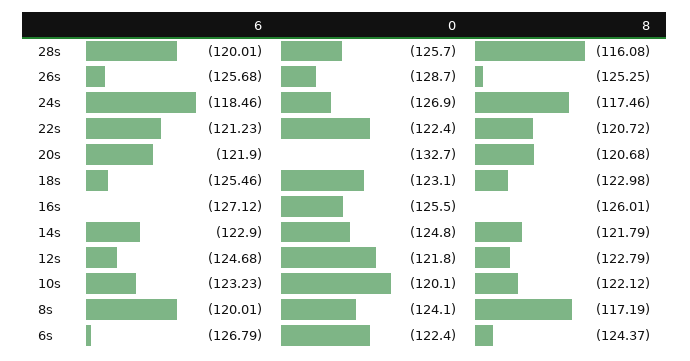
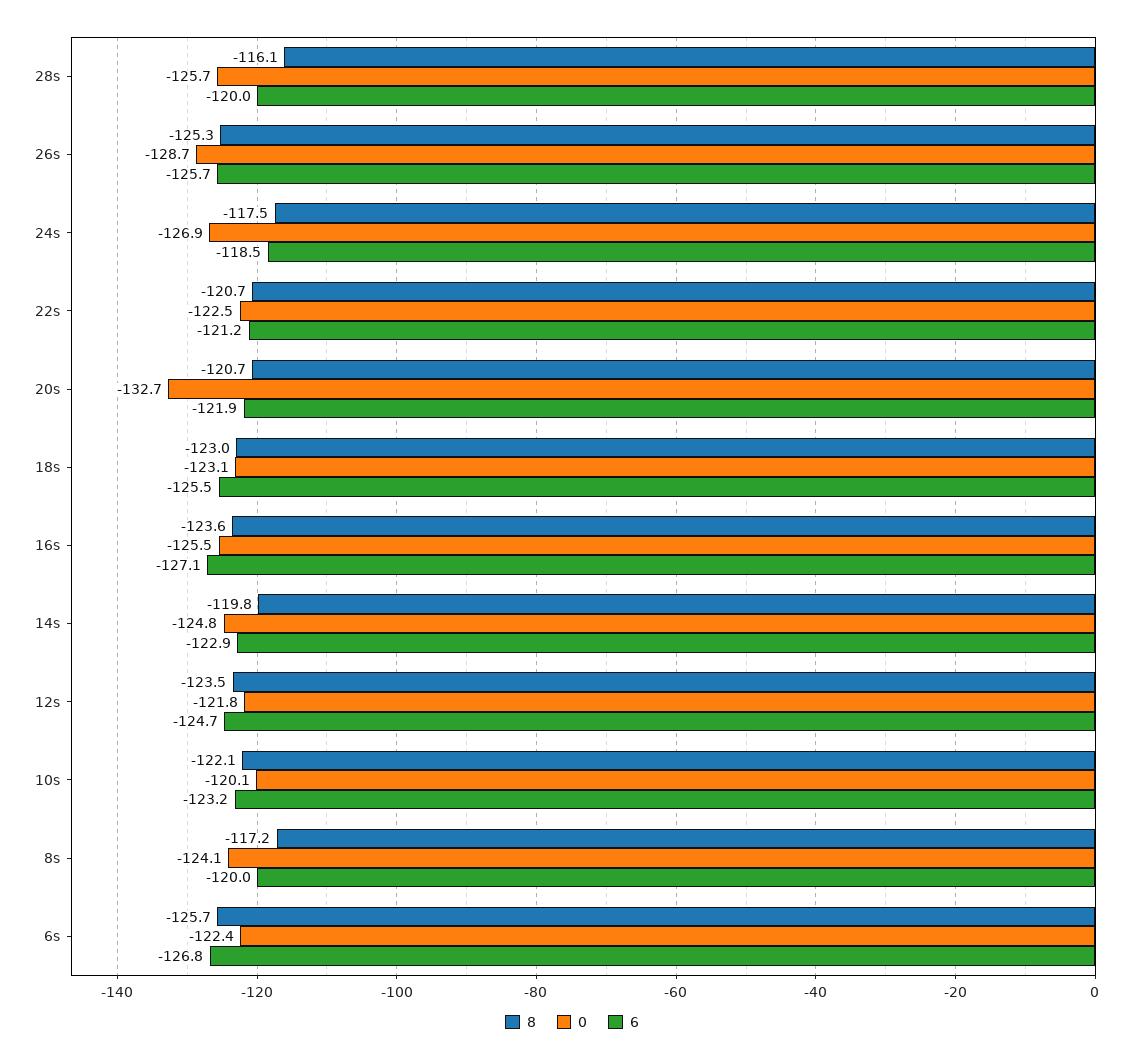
0, 22s: -122.4 -> -122.5
8, 16s: -126.01 -> -123.6
8, 14s: -121.79 -> -119.8
8, 12s: -122.79 -> -123.5
8, 6s: -124.37 -> -125.7

